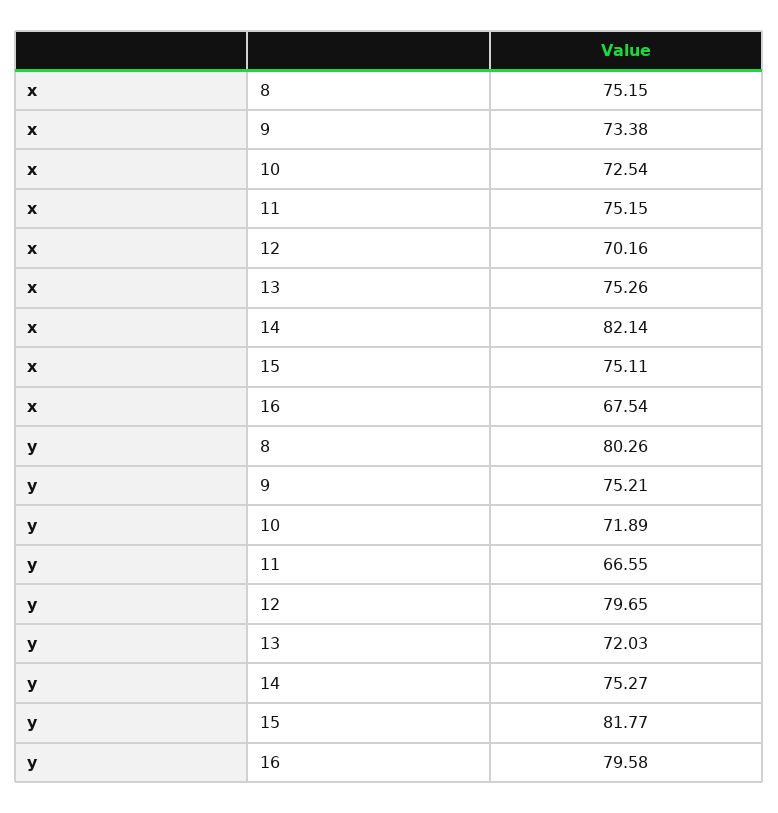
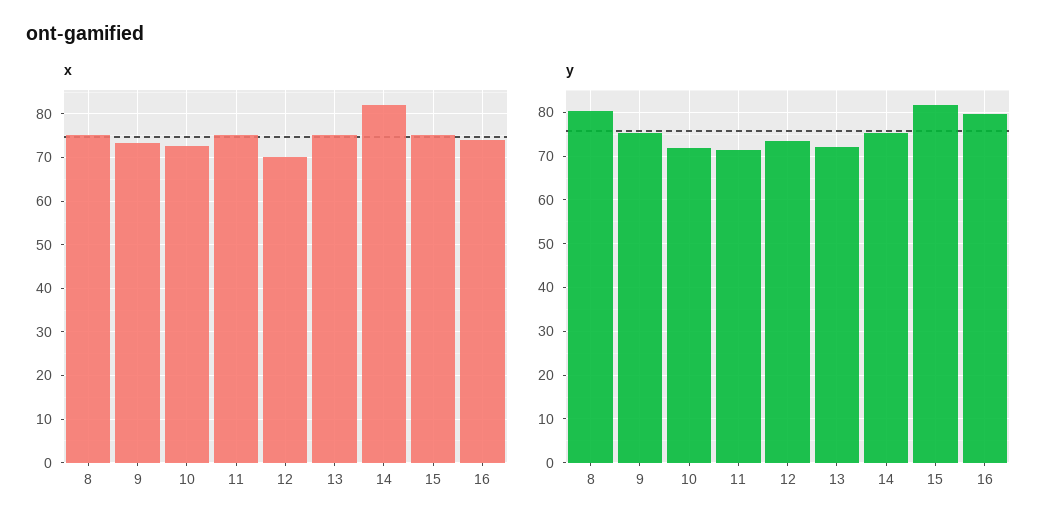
x, 16: 67.54 -> 74
y, 11: 66.55 -> 72
y, 12: 79.65 -> 74

